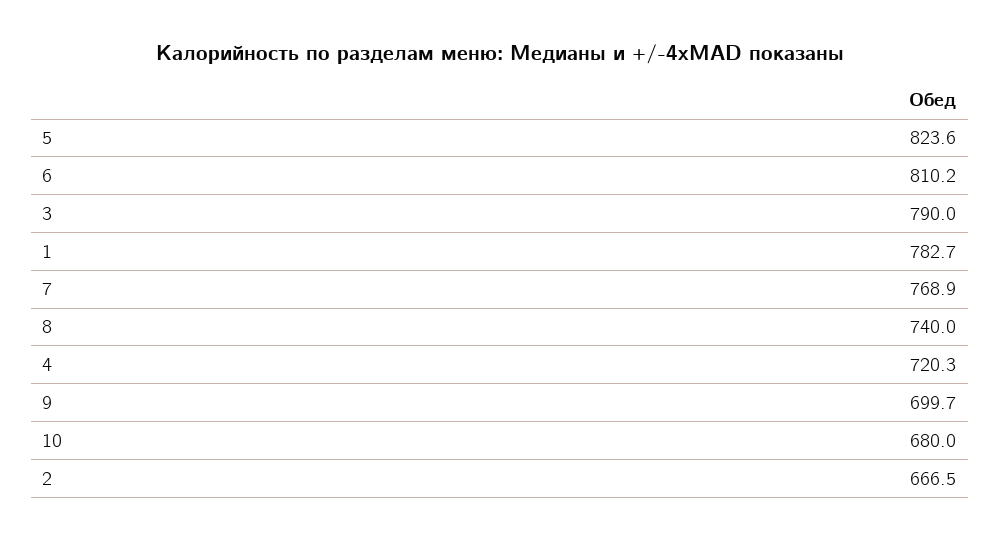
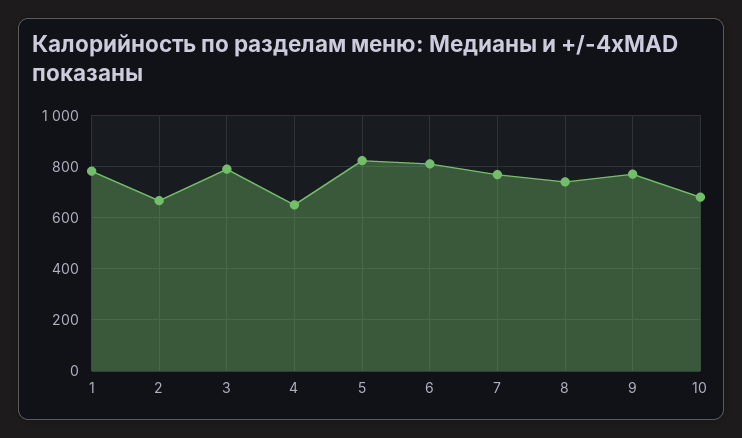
4: 720.3 -> 650
9: 699.7 -> 775

